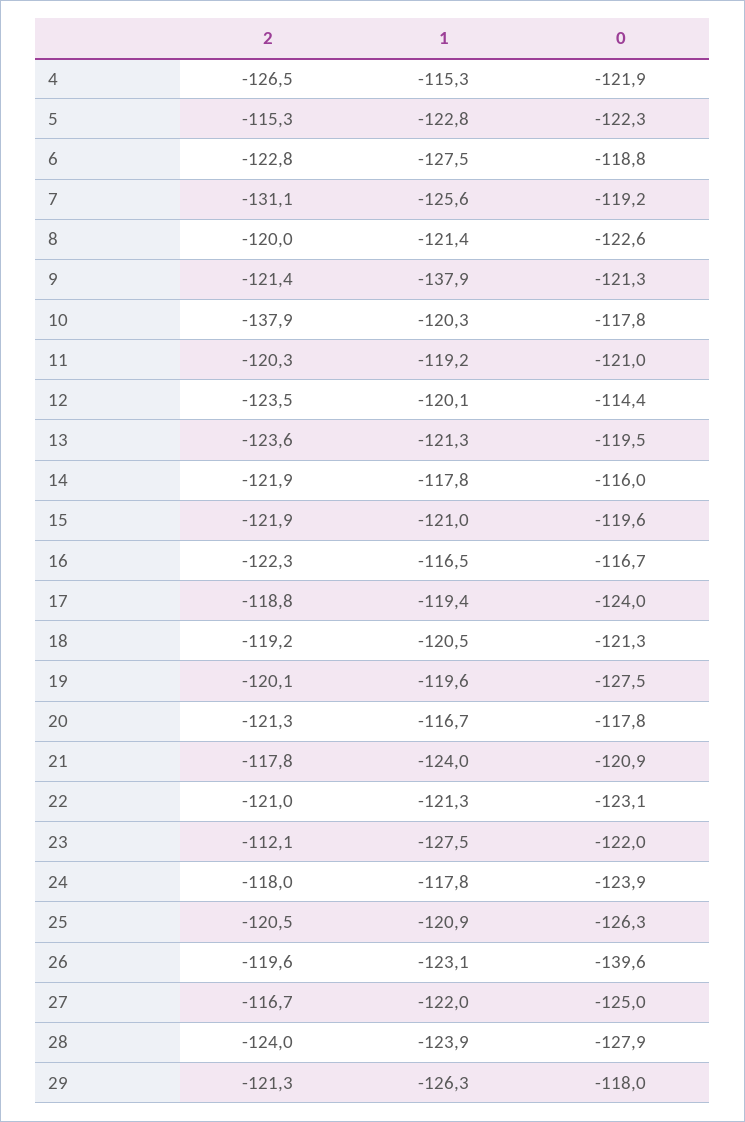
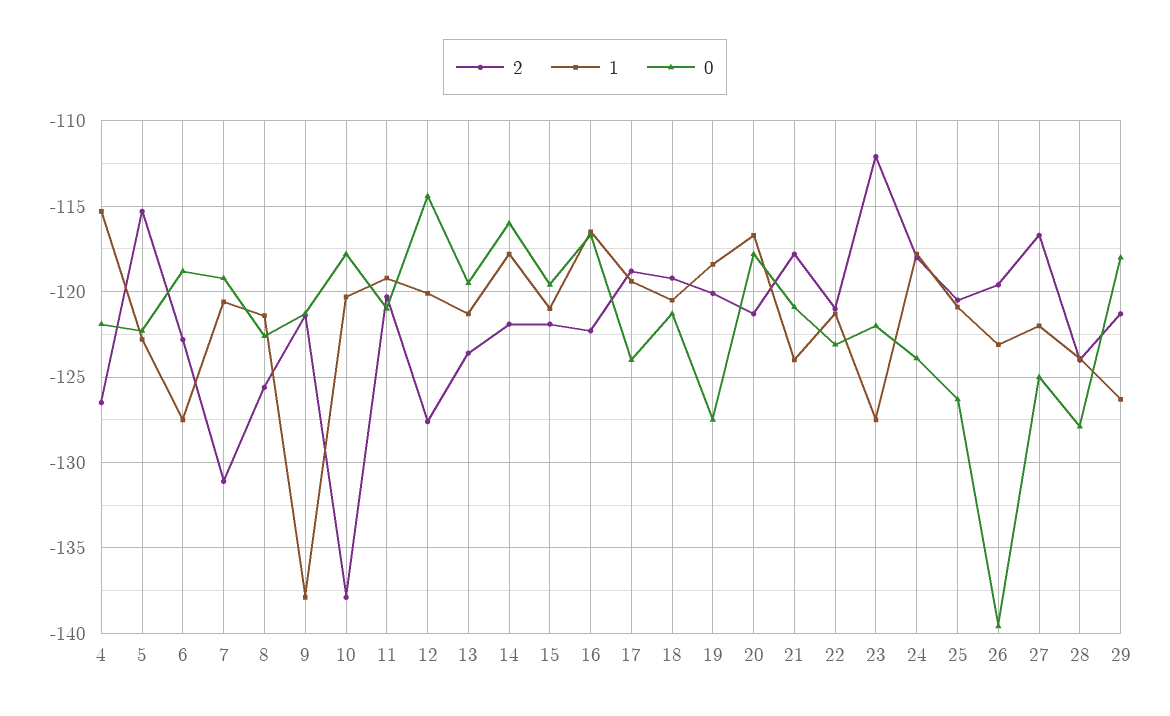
1, 7: -125.6 -> -120.5
2, 8: -120 -> -125.5
2, 12: -123.5 -> -127.5
1, 19: -119.6 -> -118.5

